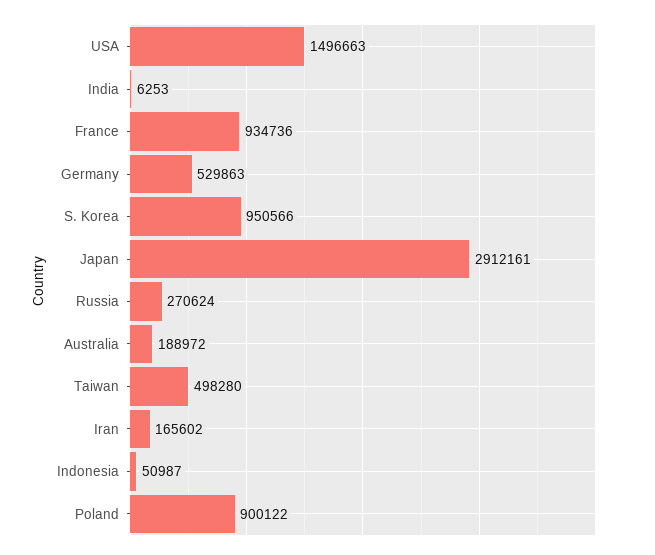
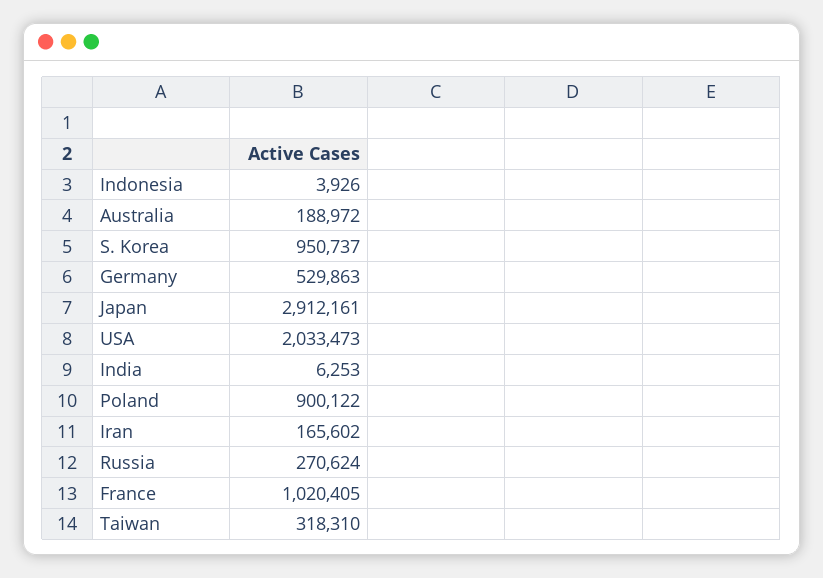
USA: 1496663 -> 2033473
France: 934736 -> 1020405
S. Korea: 950566 -> 950737
Taiwan: 498280 -> 318310
Indonesia: 50987 -> 3926

